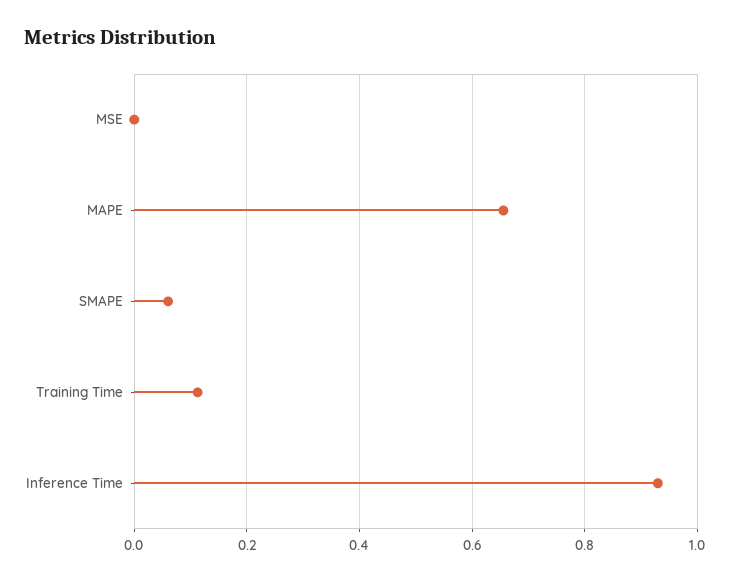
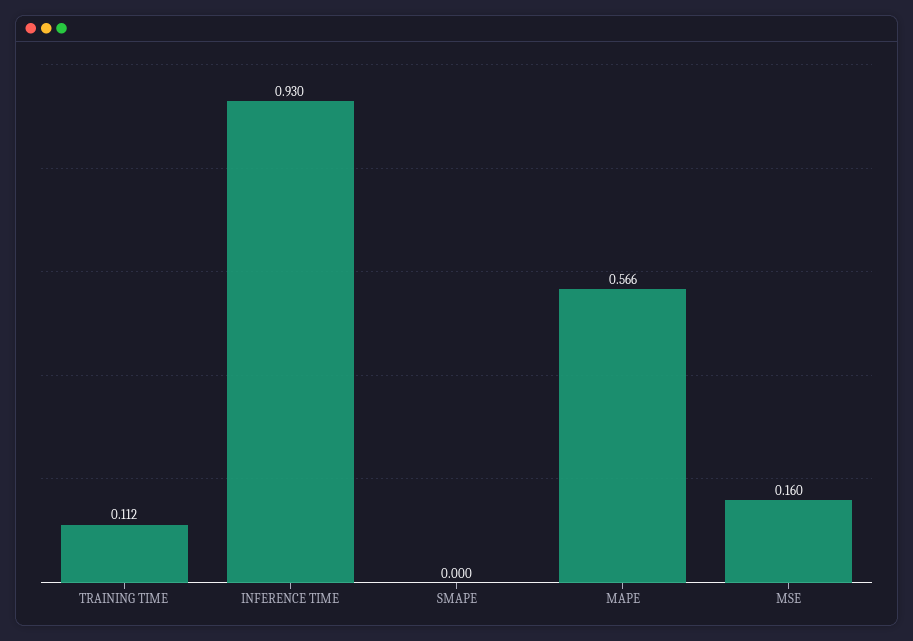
MSE: 0 -> 0.16
MAPE: 0.66 -> 0.566
SMAPE: 0.06 -> 0

